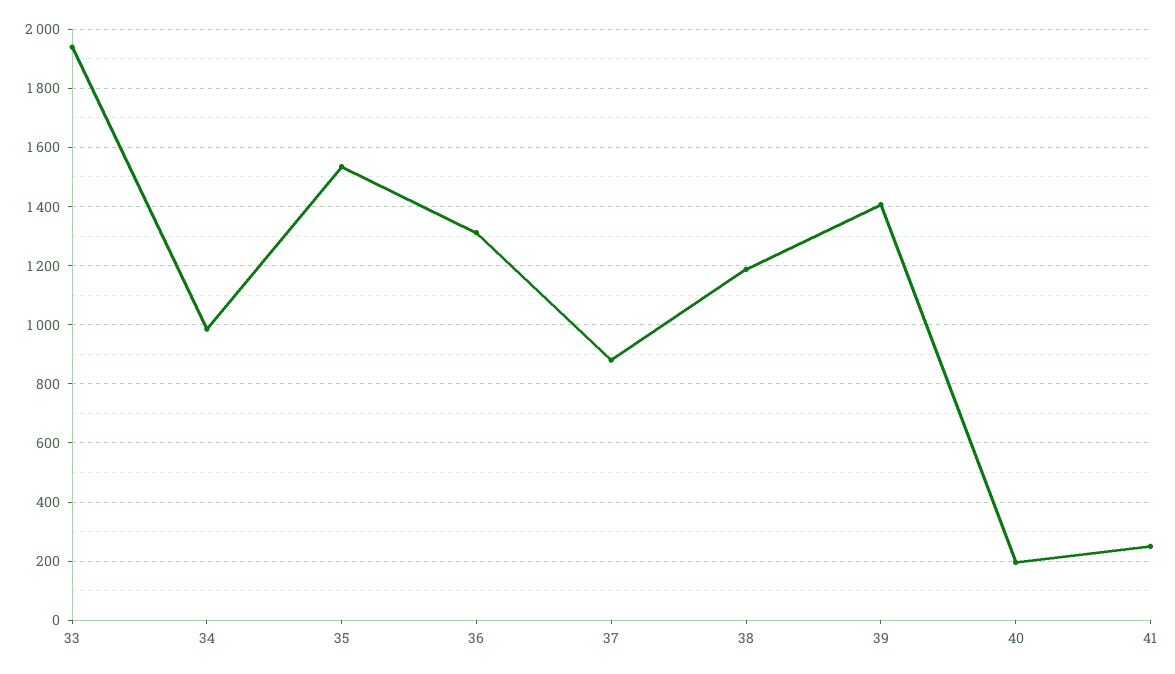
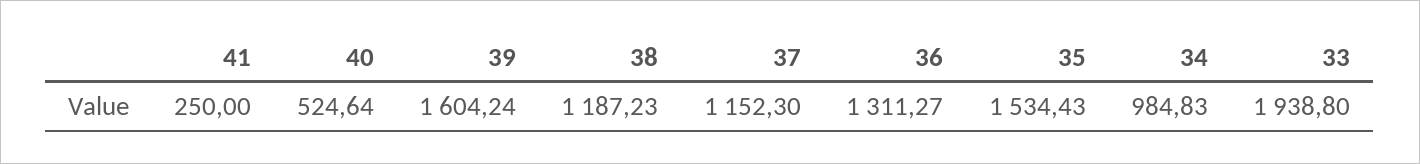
37: 875 -> 1152.3
39: 1400 -> 1604.24
40: 200 -> 524.64

